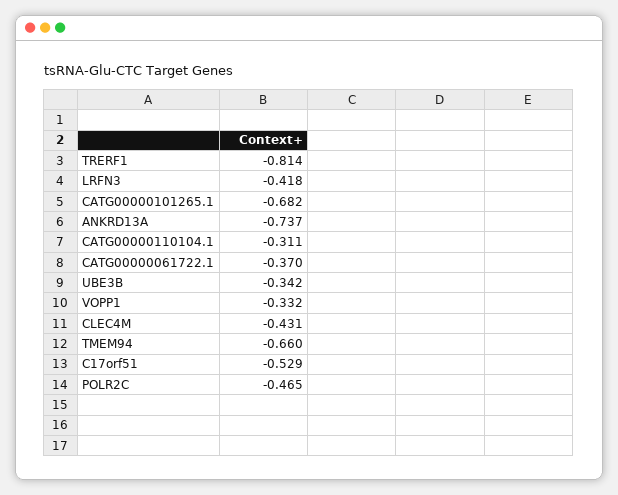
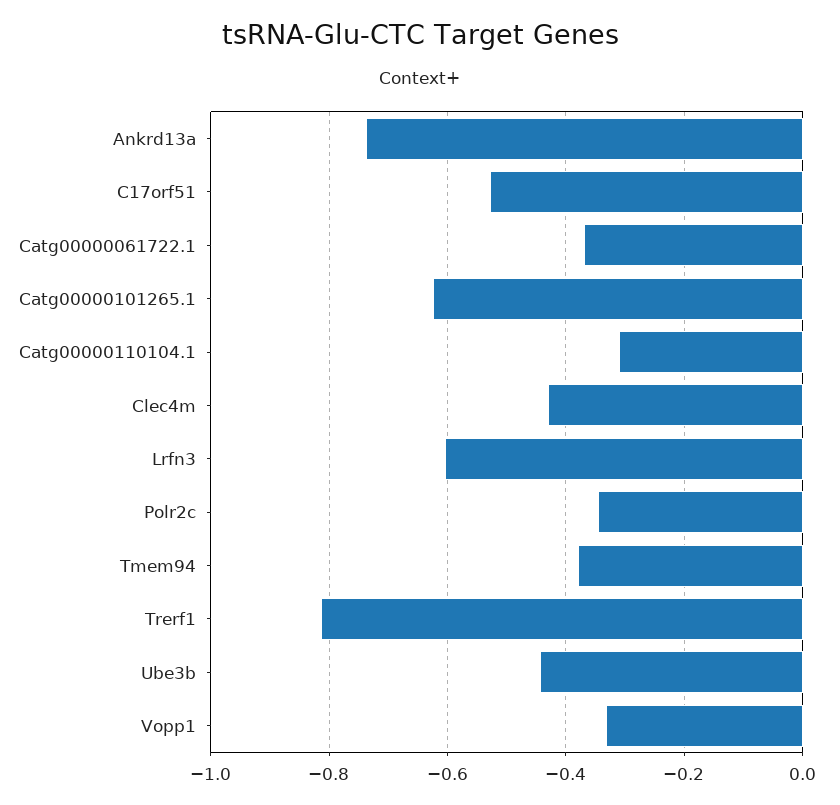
LRFN3: -0.418 -> -0.6
CATG00000101265.1: -0.682 -> -0.62
UBE3B: -0.342 -> -0.44
TMEM94: -0.66 -> -0.38
POLR2C: -0.465 -> -0.34

